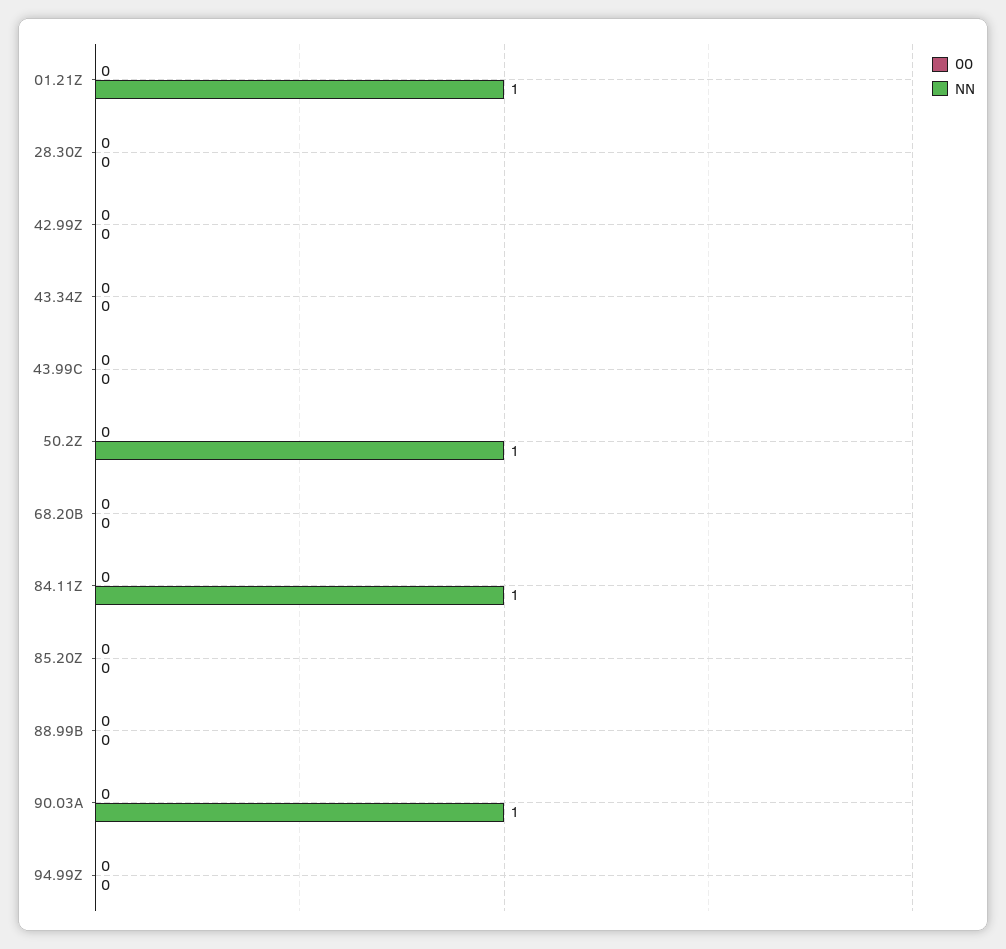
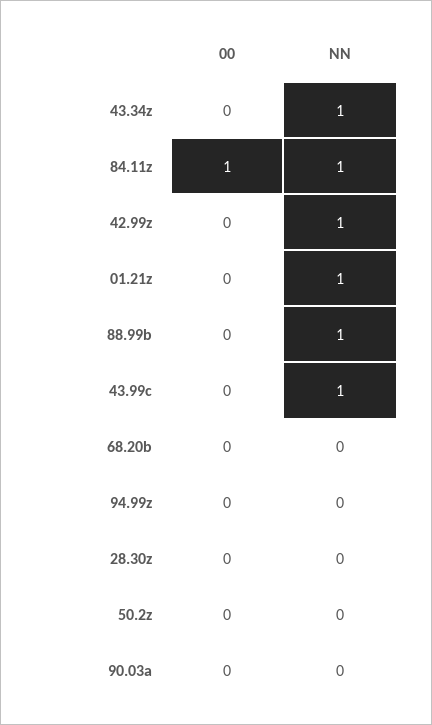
NN, 42.99Z: 0 -> 1
NN, 43.34Z: 0 -> 1
NN, 43.99C: 0 -> 1
NN, 50.2Z: 1 -> 0
00, 84.11Z: 0 -> 1
00, 85.20Z: 0 -> none
NN, 85.20Z: 0 -> none
NN, 88.99B: 0 -> 1
NN, 90.03A: 1 -> 0

